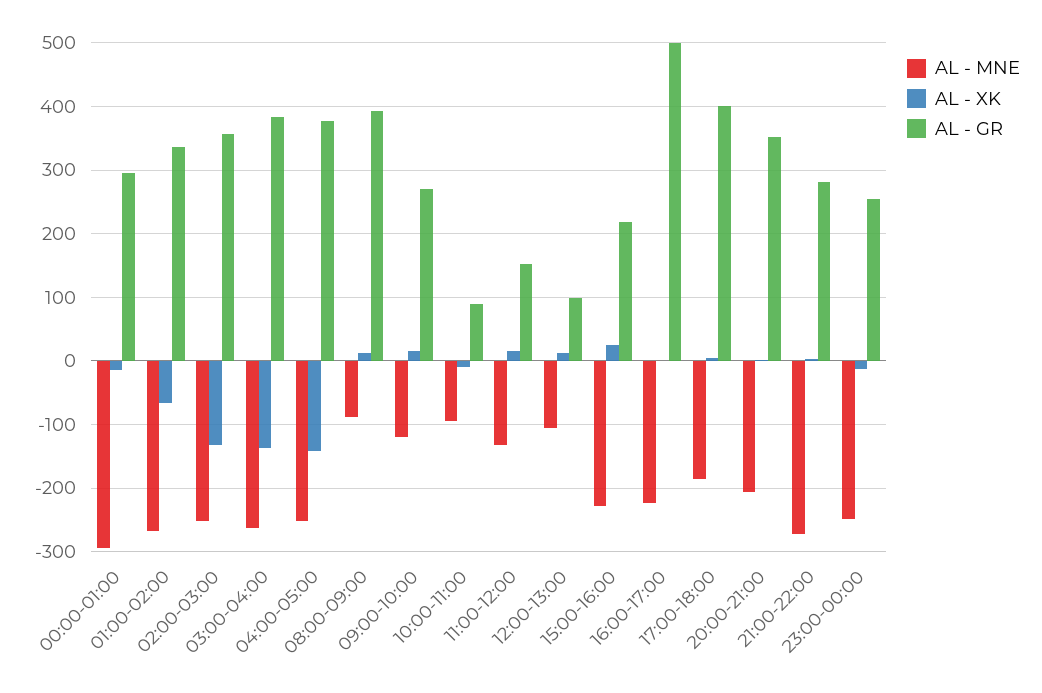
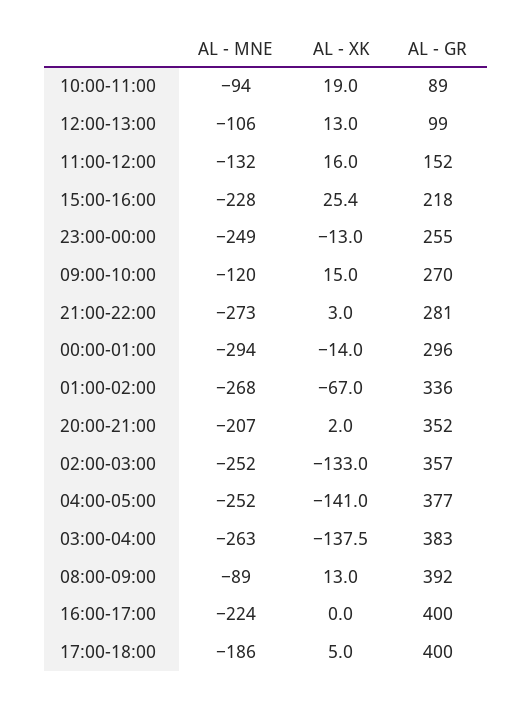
AL - XK, 10:00-11:00: -10 -> 19
AL - GR, 16:00-17:00: 500 -> 400

